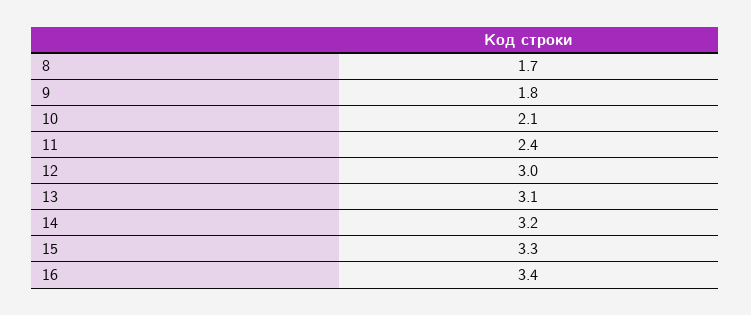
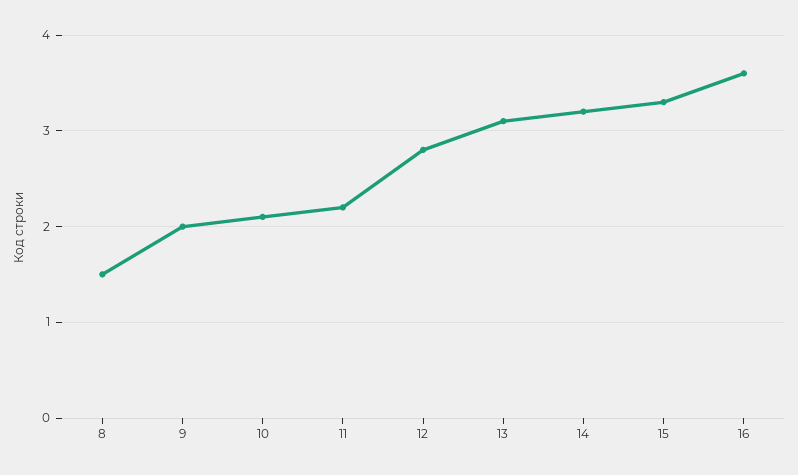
8: 1.7 -> 1.5
9: 1.8 -> 2
11: 2.4 -> 2.2
12: 3 -> 2.8
16: 3.4 -> 3.6

